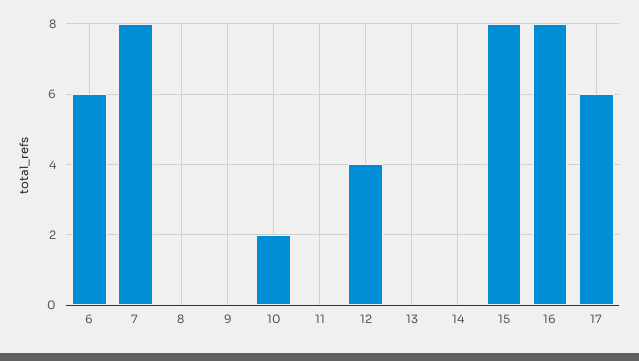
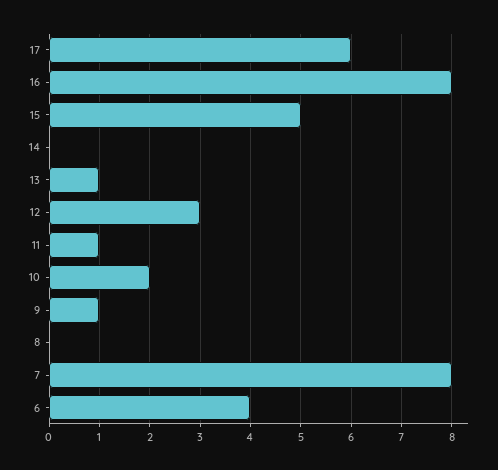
6: 6 -> 4
9: 0 -> 1
11: 0 -> 1
12: 4 -> 3
13: 0 -> 1
15: 8 -> 5

